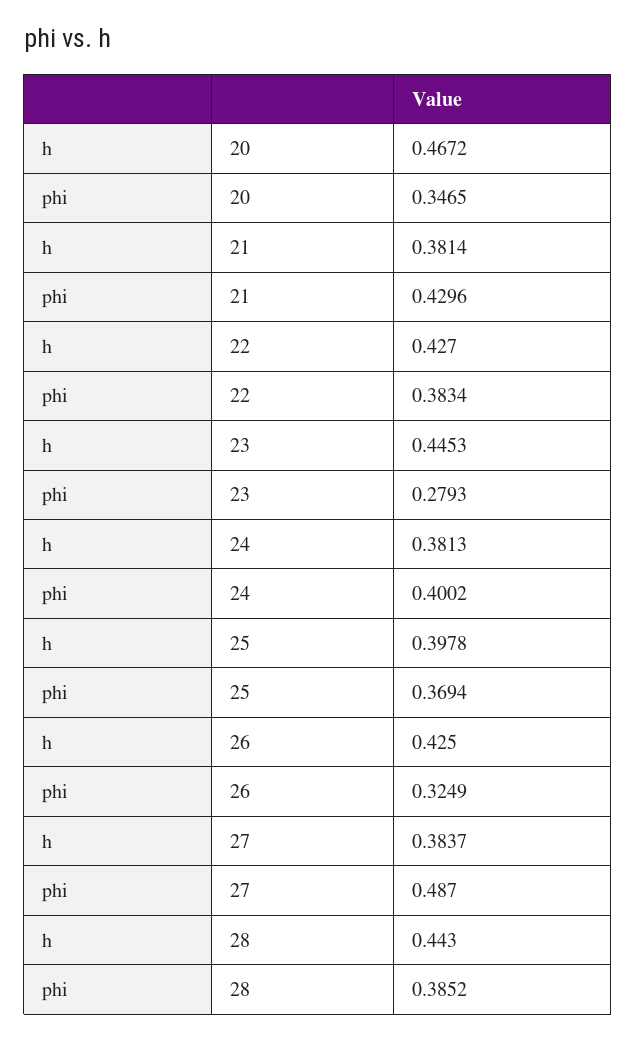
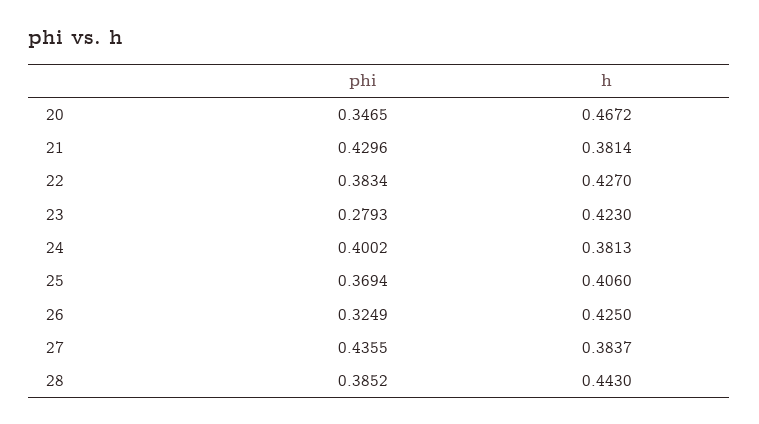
h, 23: 0.4453 -> 0.423
h, 25: 0.3978 -> 0.406
phi, 27: 0.487 -> 0.4355

